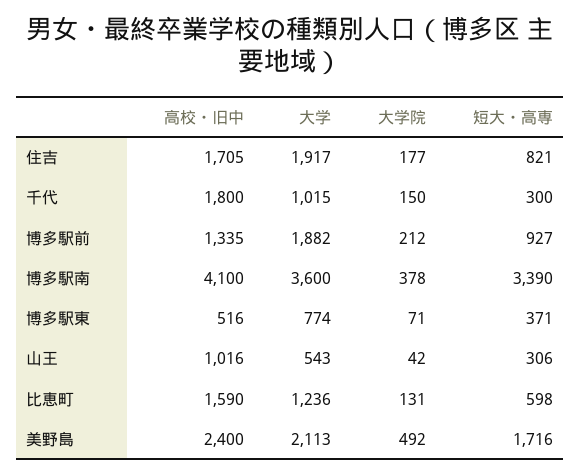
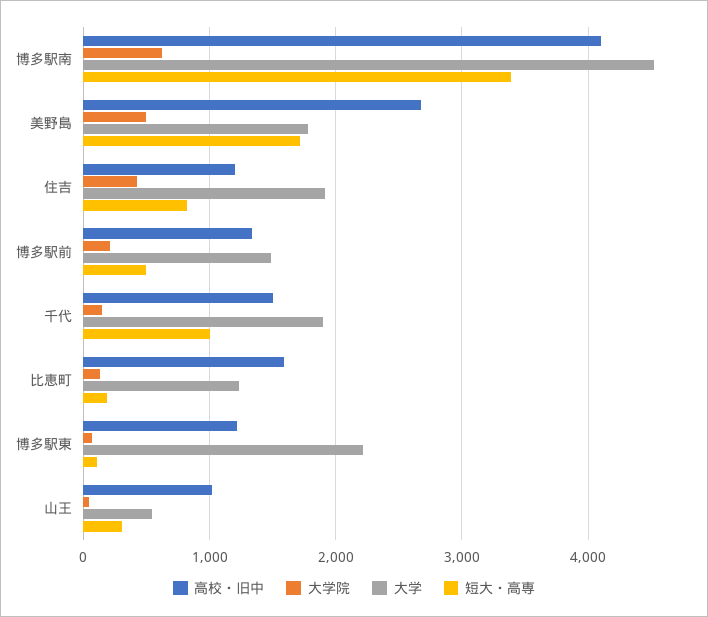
高校・旧中, 住吉: 1705 -> 1200
大学院, 住吉: 177 -> 400
高校・旧中, 千代: 1800 -> 1500
大学, 千代: 1015 -> 1900
短大・高専, 千代: 300 -> 1000
大学, 博多駅前: 1882 -> 1500
短大・高専, 博多駅前: 927 -> 500
大学, 博多駅南: 3600 -> 4500
大学院, 博多駅南: 378 -> 600
高校・旧中, 博多駅東: 516 -> 1200
大学, 博多駅東: 774 -> 2200
短大・高専, 博多駅東: 371 -> 100
短大・高専, 比恵町: 598 -> 200
高校・旧中, 美野島: 2400 -> 2700
大学, 美野島: 2113 -> 1800

